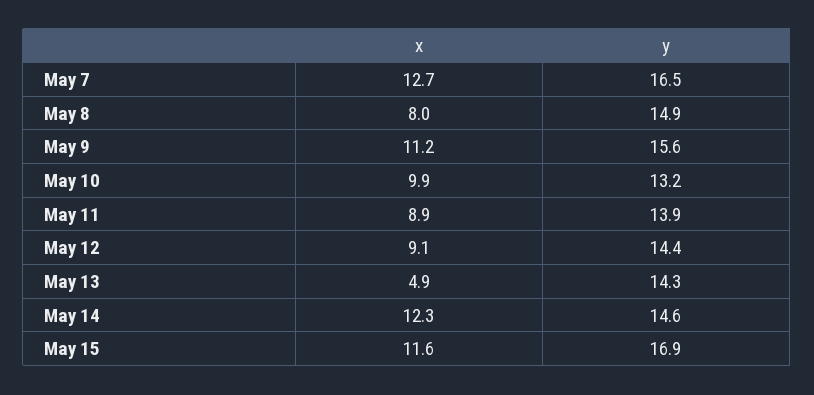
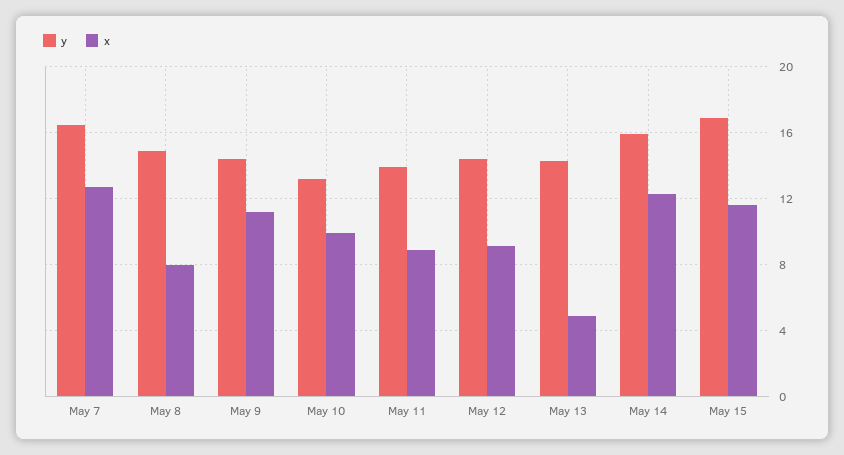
y, May 9: 15.6 -> 14.5
y, May 14: 14.6 -> 16

